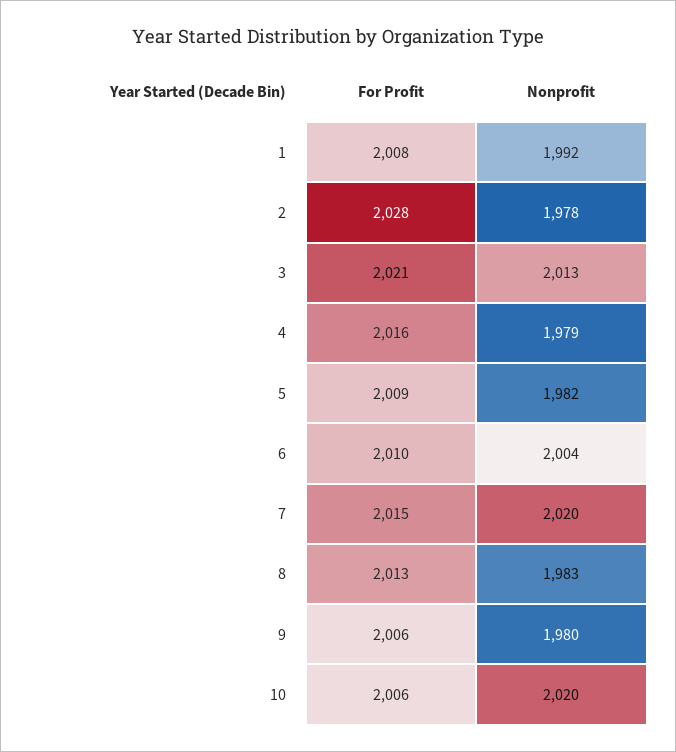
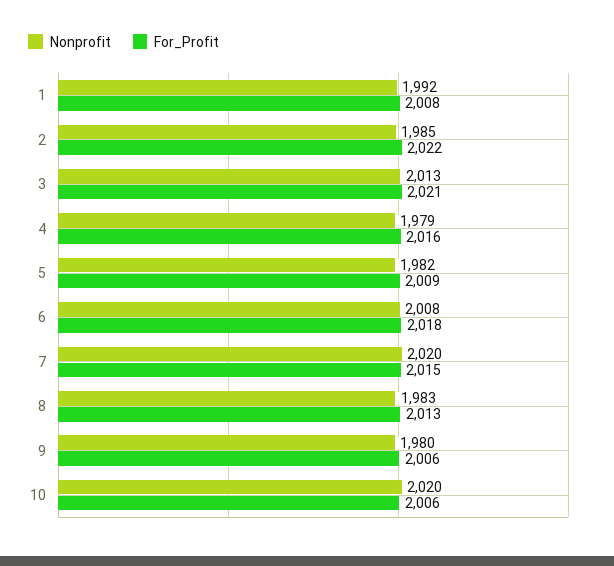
For Profit, 2: 2028 -> 2022
Nonprofit, 2: 1978 -> 1985
For Profit, 6: 2010 -> 2018
Nonprofit, 6: 2004 -> 2008

